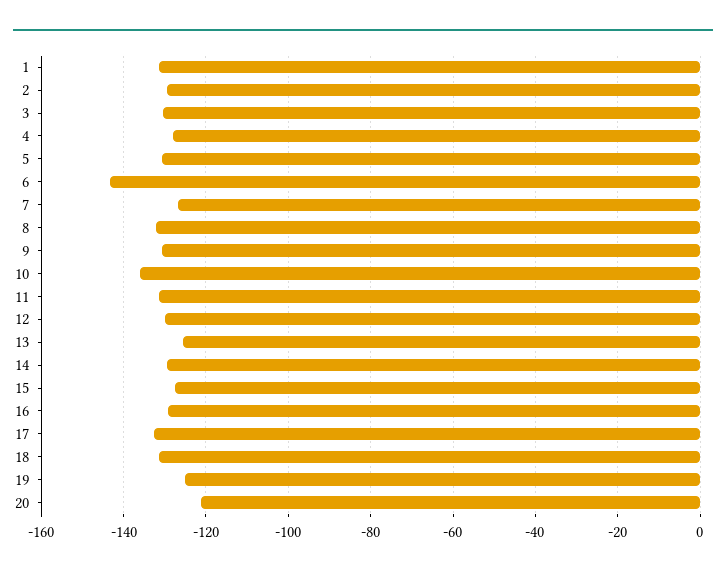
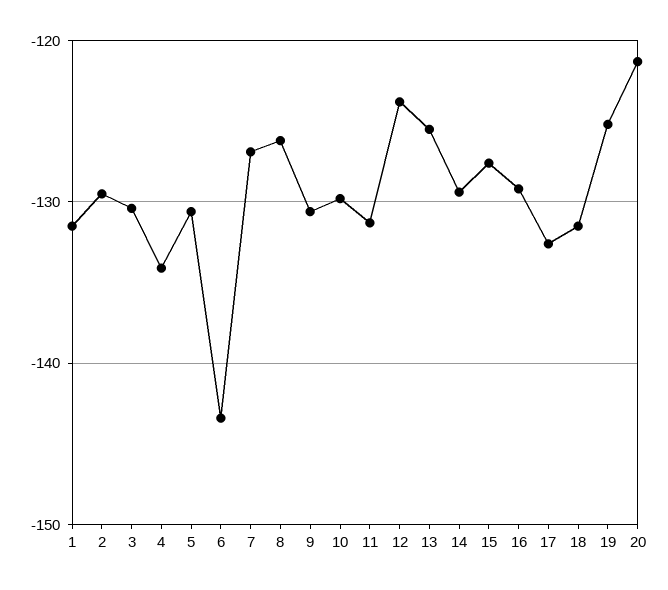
4: -128 -> -134
8: -132 -> -126
10: -136 -> -130
12: -130 -> -124

